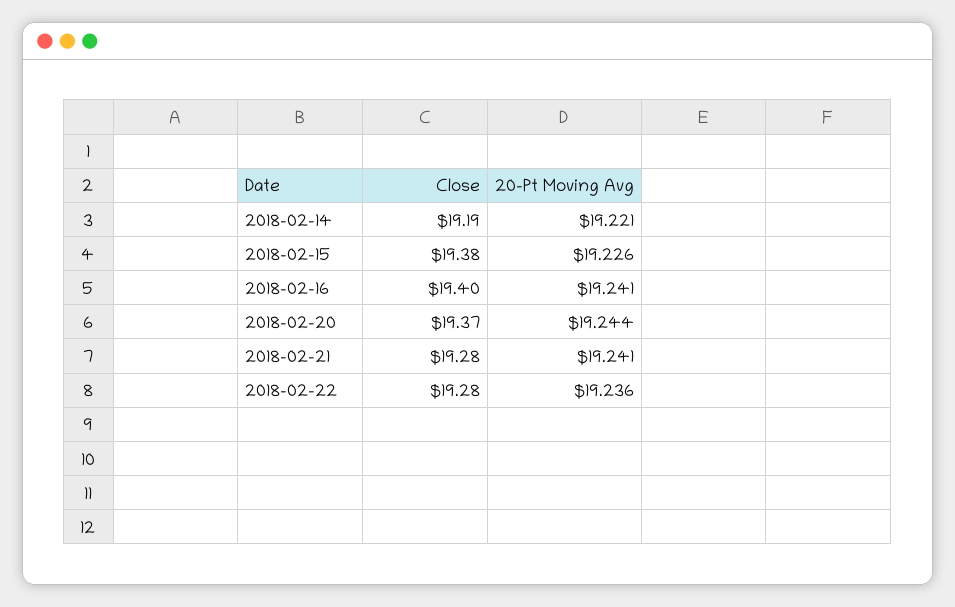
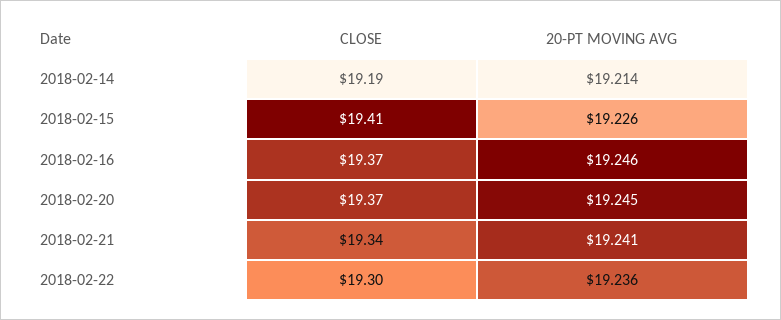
20-Pt Moving Avg, 2018-02-14: 19.221 -> 19.214
Close, 2018-02-15: 19.38 -> 19.41
Close, 2018-02-16: 19.4 -> 19.37
20-Pt Moving Avg, 2018-02-16: 19.241 -> 19.246
20-Pt Moving Avg, 2018-02-20: 19.244 -> 19.245
Close, 2018-02-21: 19.28 -> 19.34
Close, 2018-02-22: 19.28 -> 19.3

